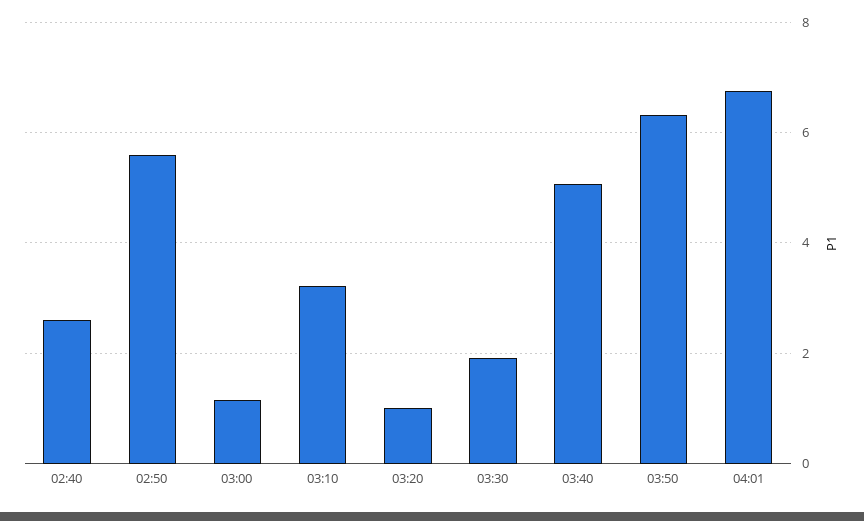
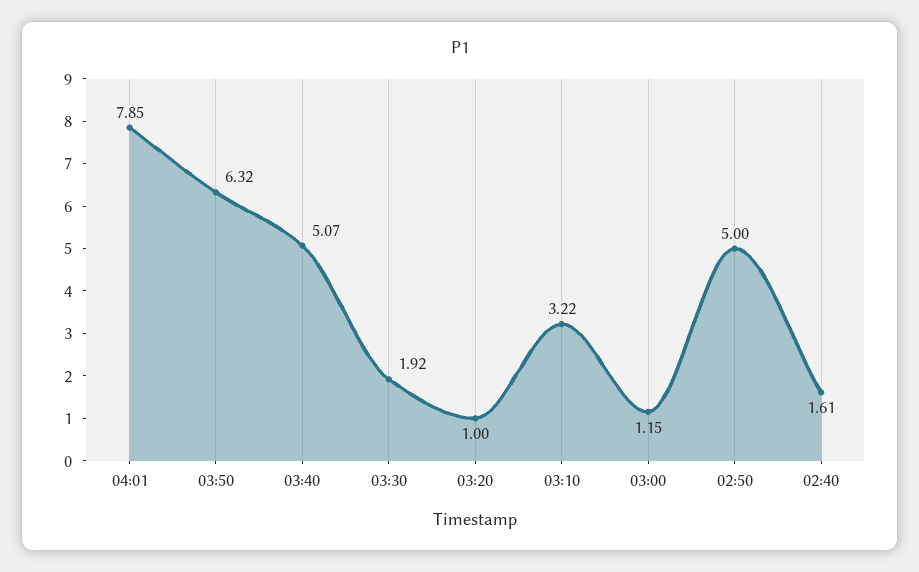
02:40: 2.6 -> 1.61
02:50: 5.6 -> 5
04:01: 6.8 -> 7.85

